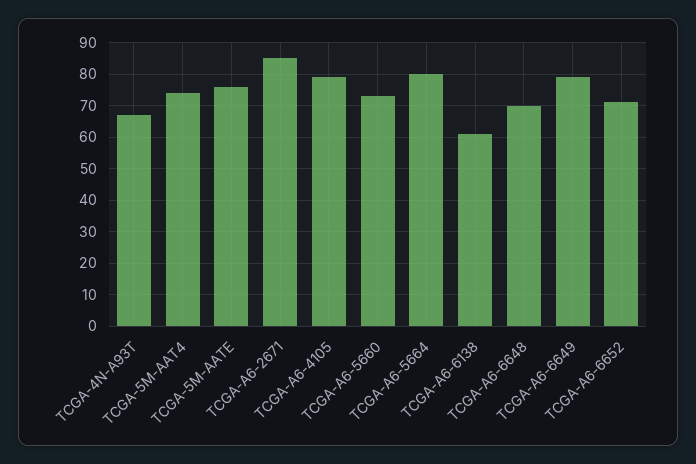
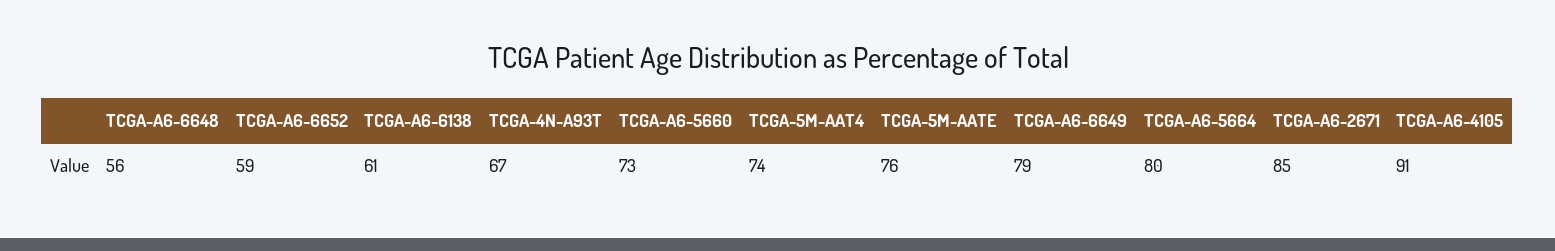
TCGA-A6-4105: 80 -> 91
TCGA-A6-6648: 70 -> 56
TCGA-A6-6652: 70 -> 59

